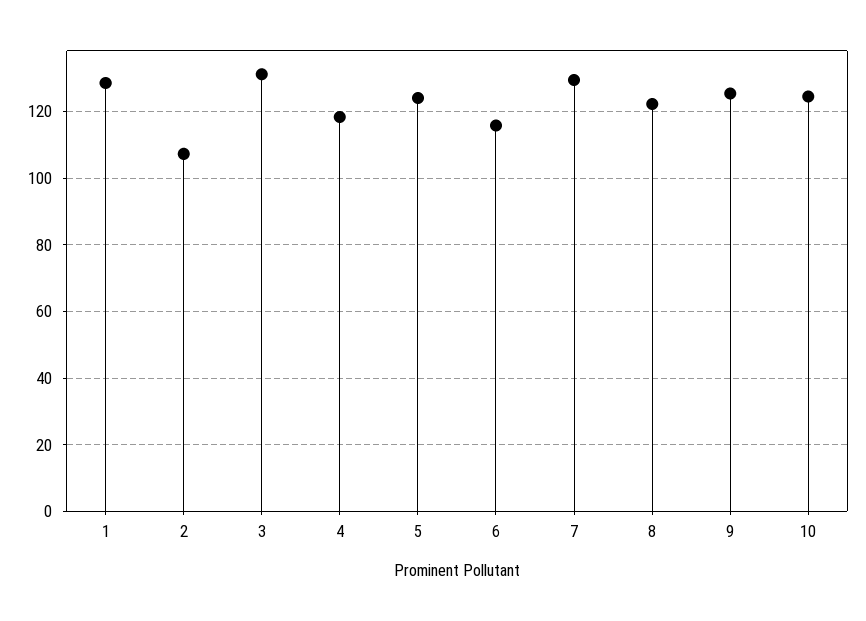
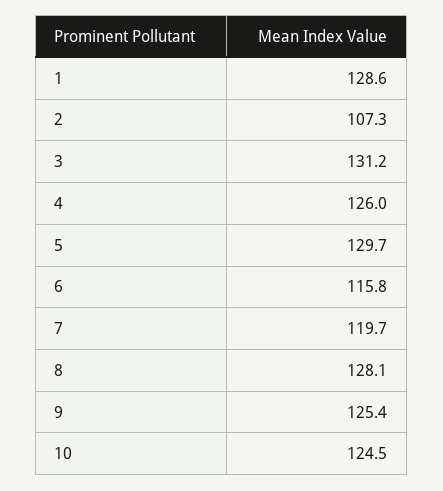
4: 118 -> 126
5: 124 -> 129.7
7: 130 -> 119.7
8: 122 -> 128.1

